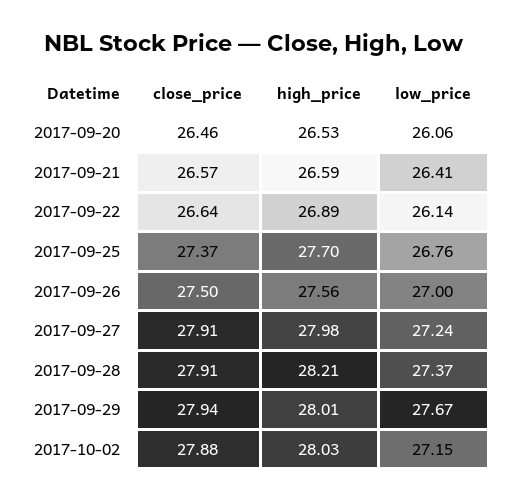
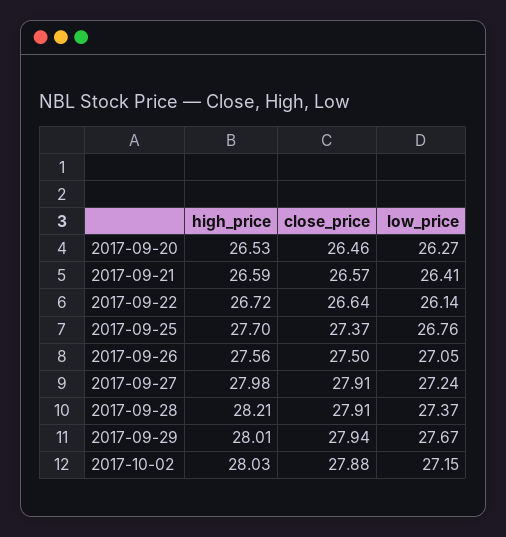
low_price, 2017-09-20: 26.06 -> 26.27
high_price, 2017-09-22: 26.89 -> 26.72
low_price, 2017-09-26: 27 -> 27.05

